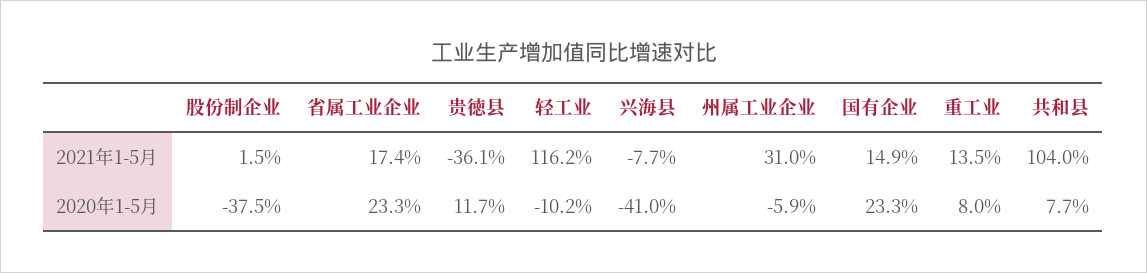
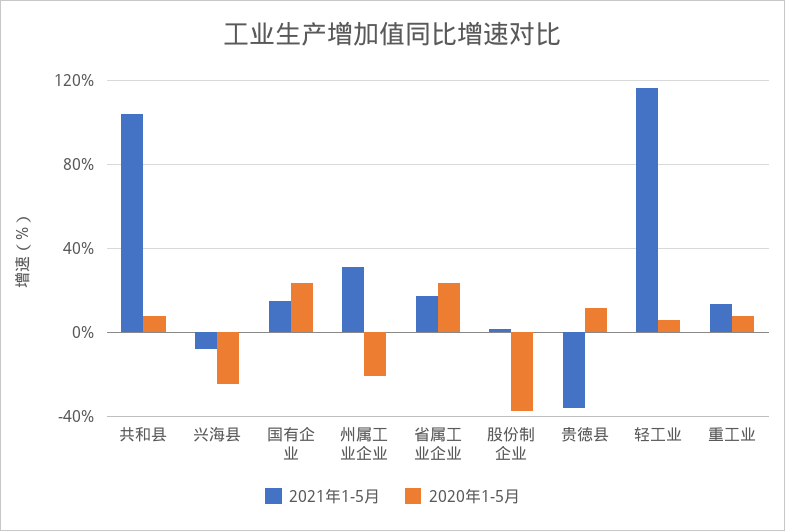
2020年1-5月, 轻工业: -10.2 -> 5
2020年1-5月, 兴海县: -41 -> -25
2020年1-5月, 州属工业企业: -5.9 -> -20

